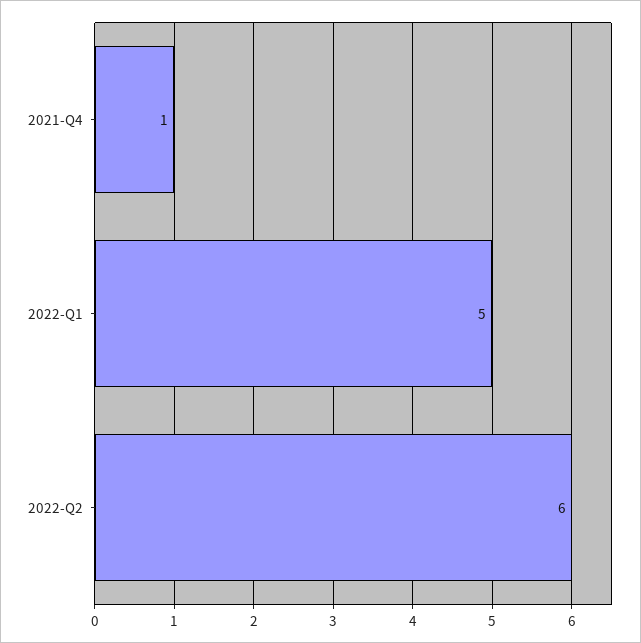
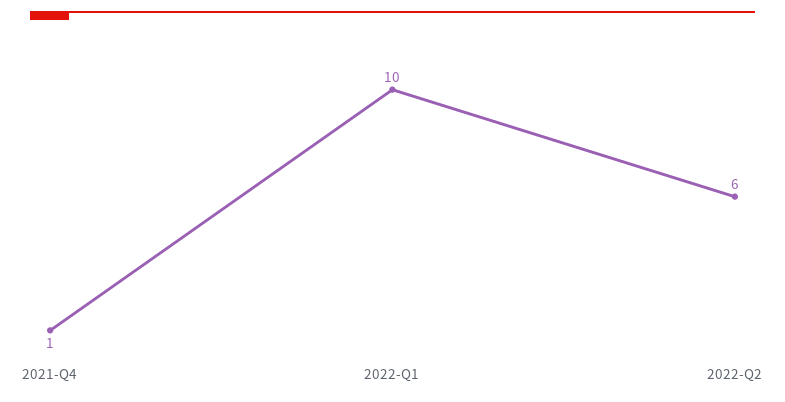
2022-Q1: 5 -> 10

